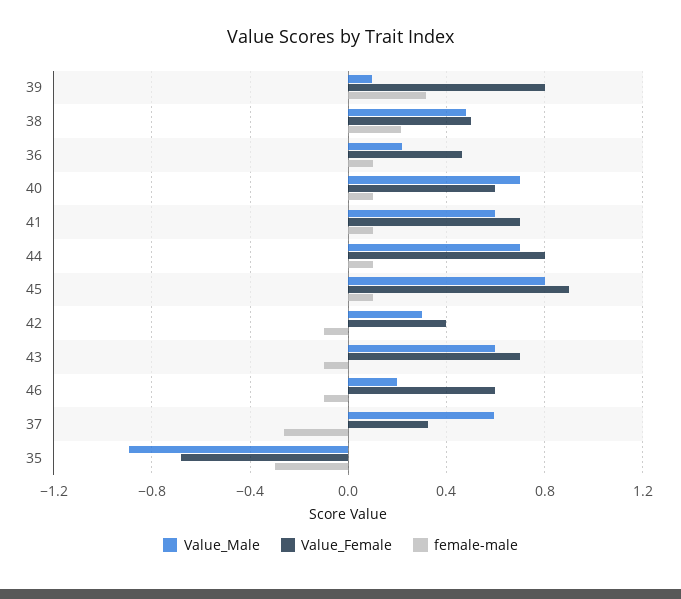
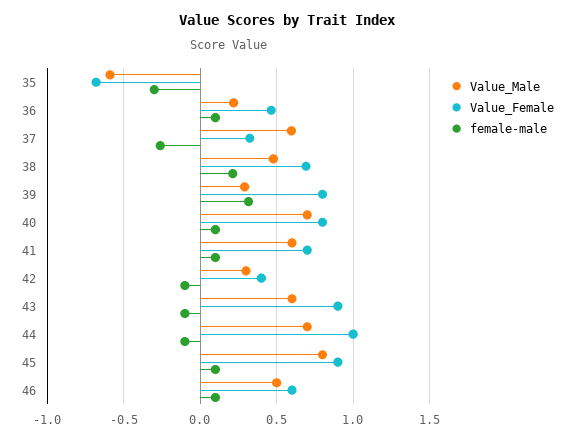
Value_Male, 39: 0.1 -> 0.3
Value_Female, 38: 0.5 -> 0.7
Value_Female, 40: 0.6 -> 0.8
Value_Female, 44: 0.8 -> 1
female-male, 44: 0.1 -> -0.1
Value_Female, 43: 0.7 -> 0.9
Value_Male, 46: 0.2 -> 0.5
female-male, 46: -0.1 -> 0.1
Value_Male, 35: -0.9 -> -0.6

